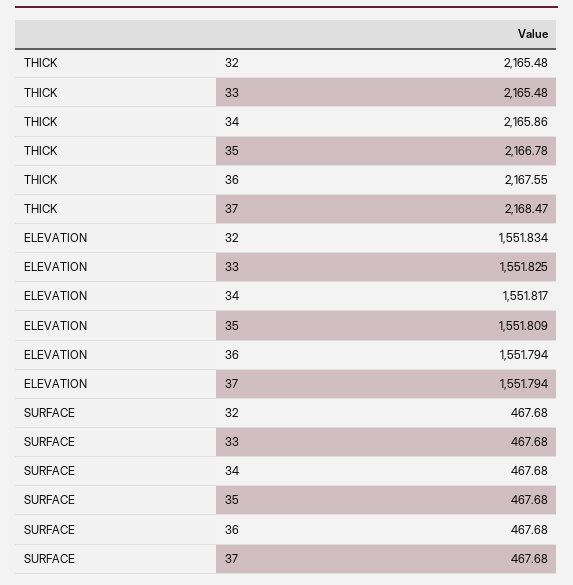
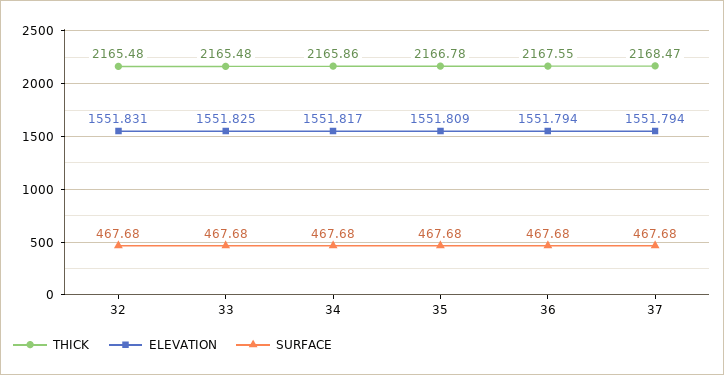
ELEVATION, 32: 1551.834 -> 1551.831

